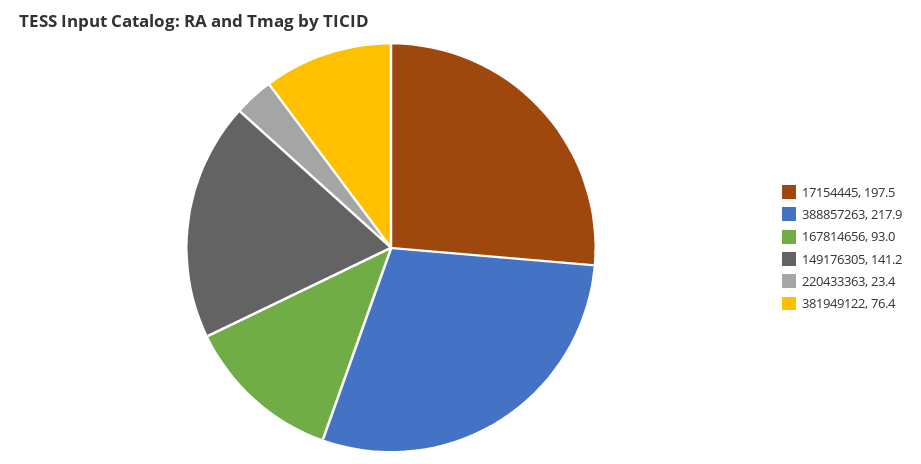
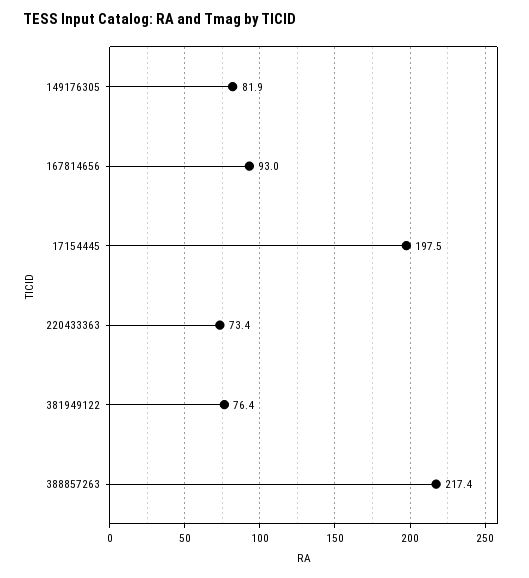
388857263: 217.9 -> 217.4
149176305: 141.2 -> 81.9
220433363: 23.4 -> 73.4

